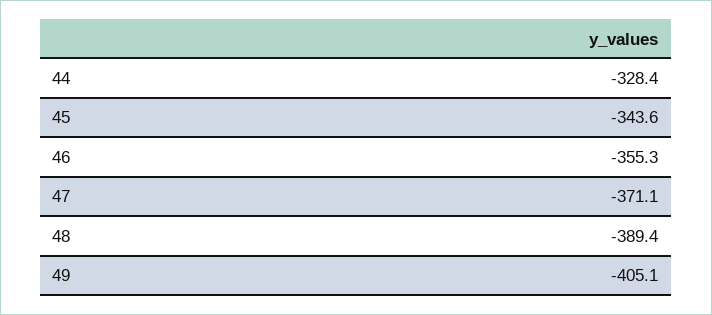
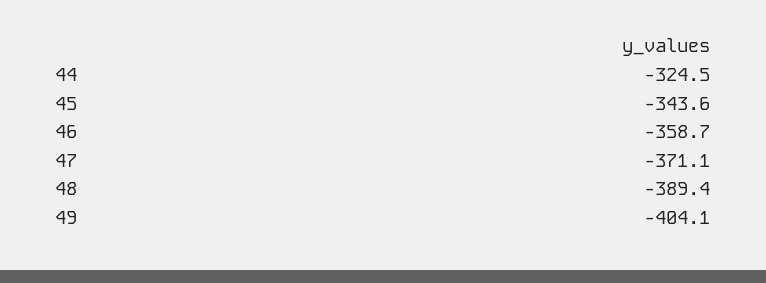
44: -328.4 -> -324.5
46: -355.3 -> -358.7
49: -405.1 -> -404.1

